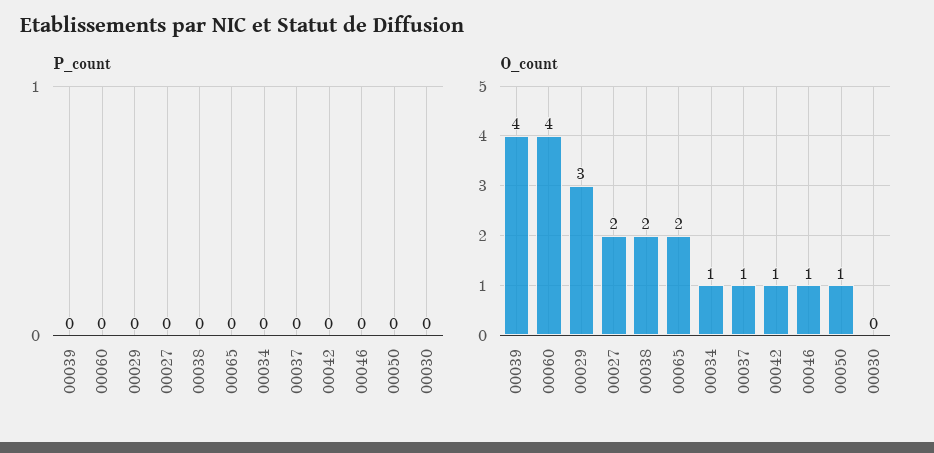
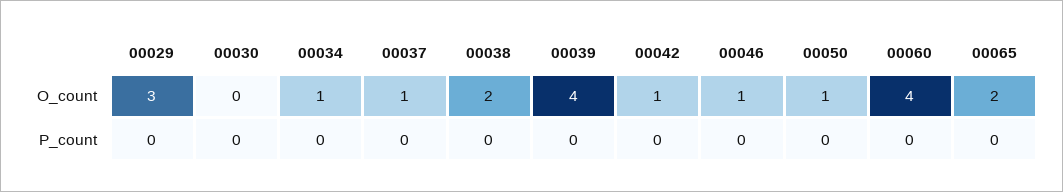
P_count, 00027: 0 -> none
O_count, 00027: 2 -> none

